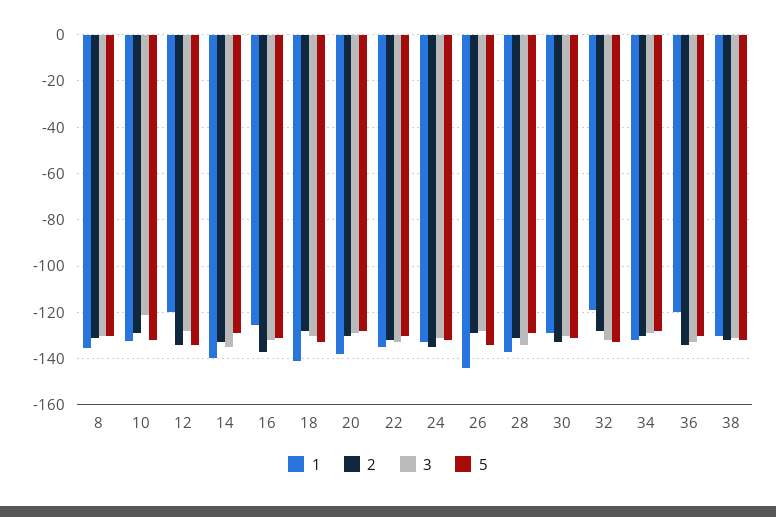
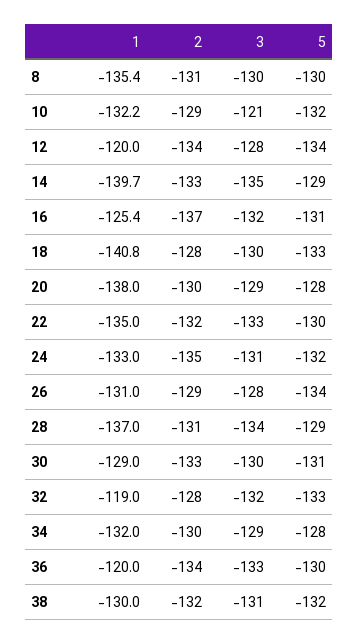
1, 26: -145 -> -131

